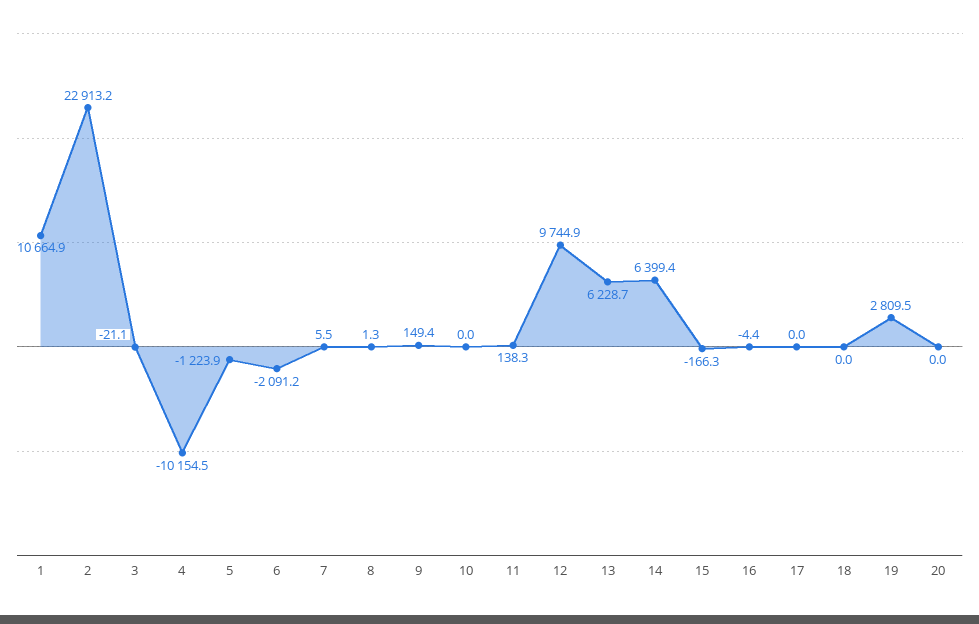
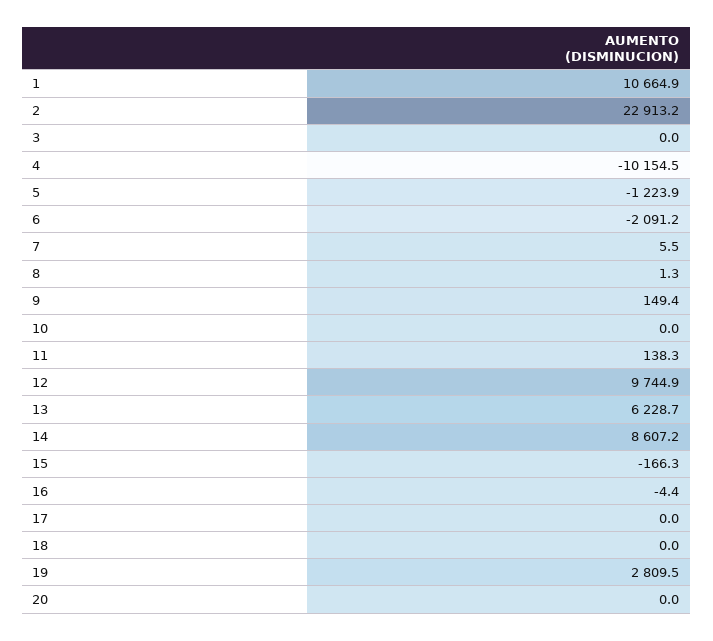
3: -21.1 -> 0
14: 6399.4 -> 8607.2

